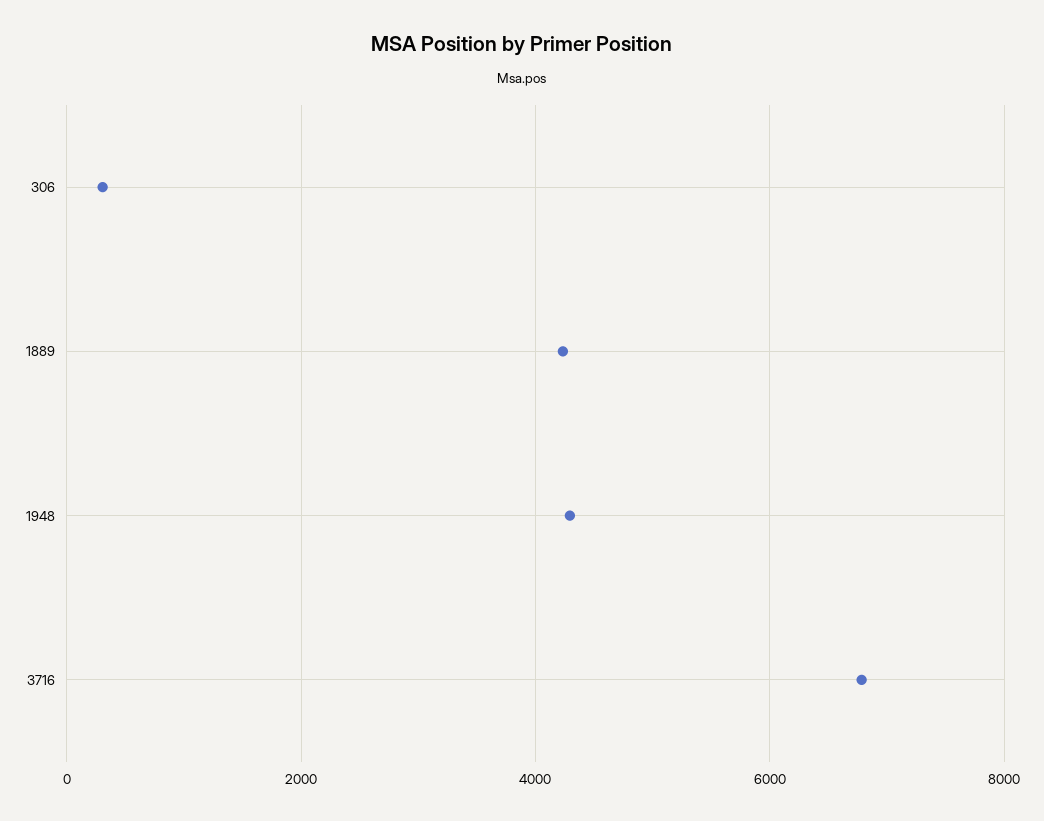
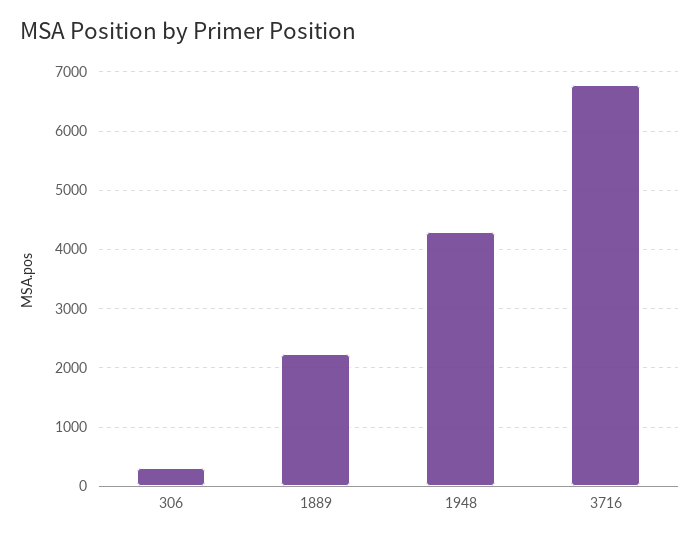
1889: 4200 -> 2200

